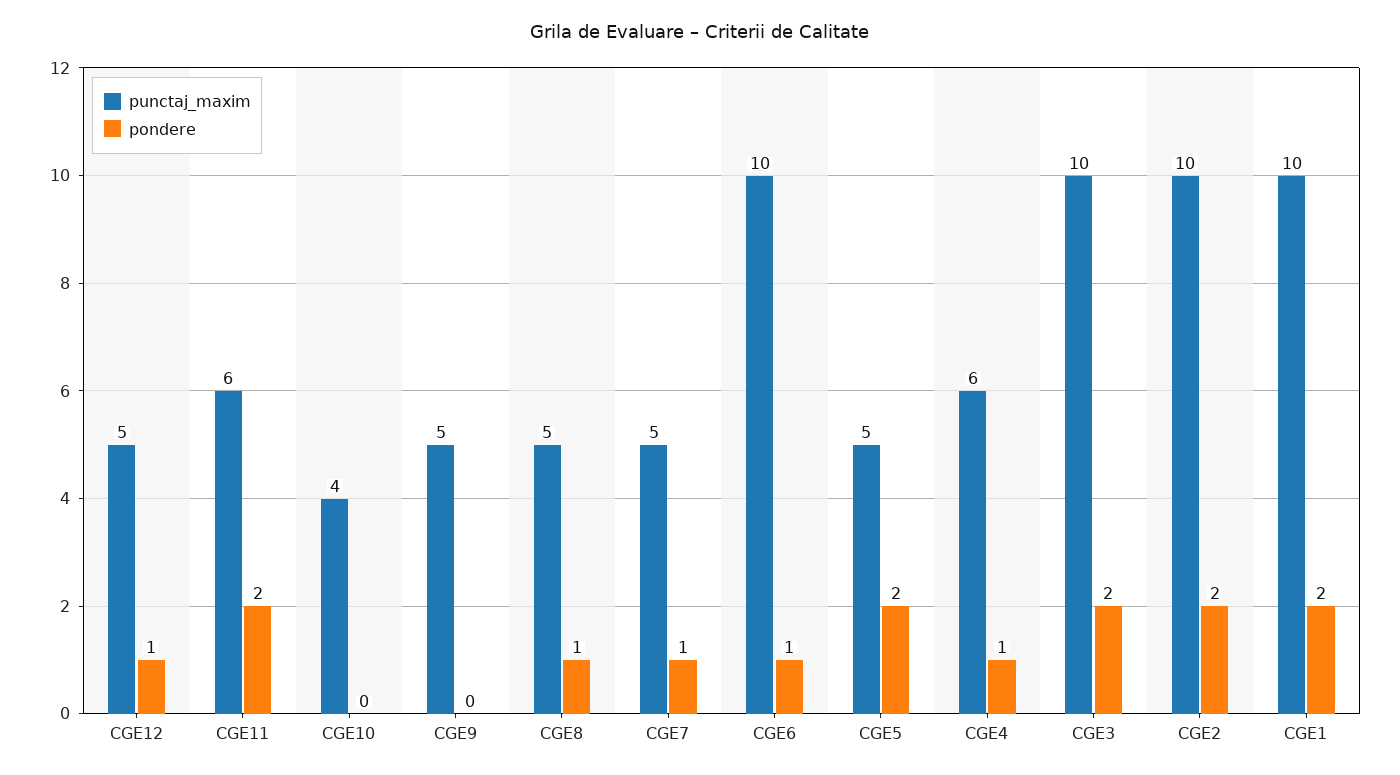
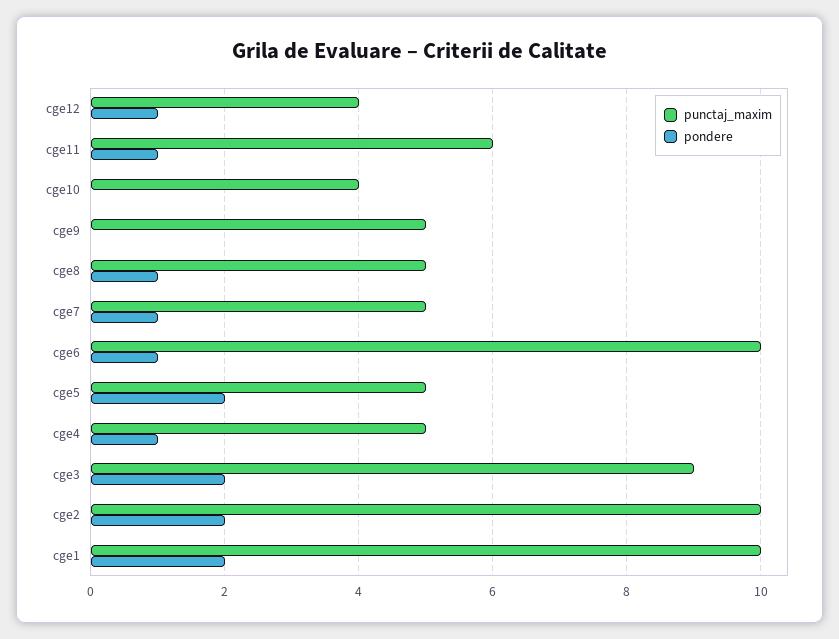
punctaj_maxim, CGE12: 5 -> 4
pondere, CGE11: 2 -> 1
punctaj_maxim, CGE4: 6 -> 5
punctaj_maxim, CGE3: 10 -> 9

